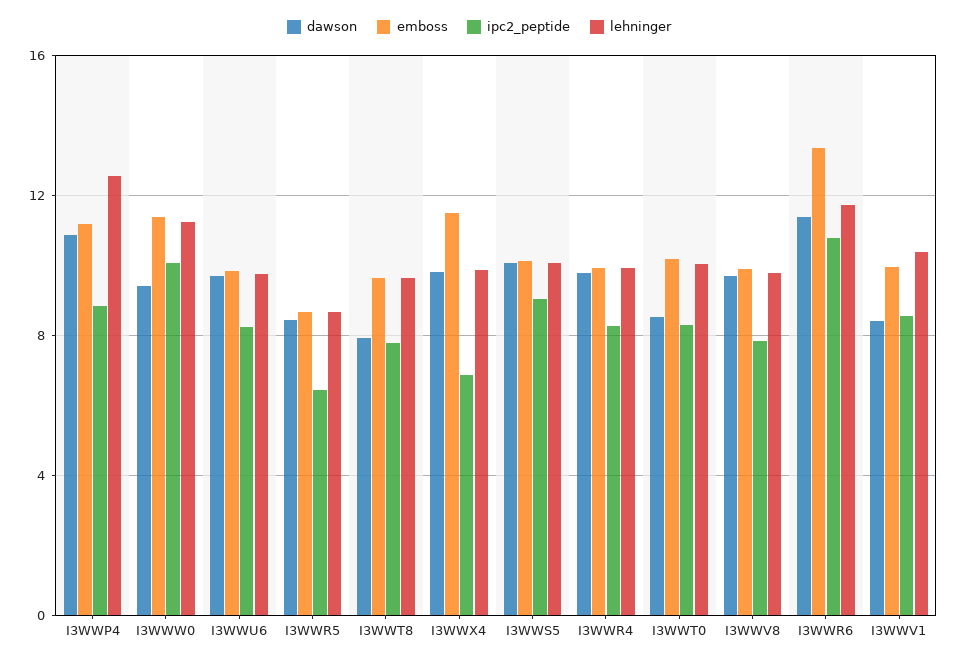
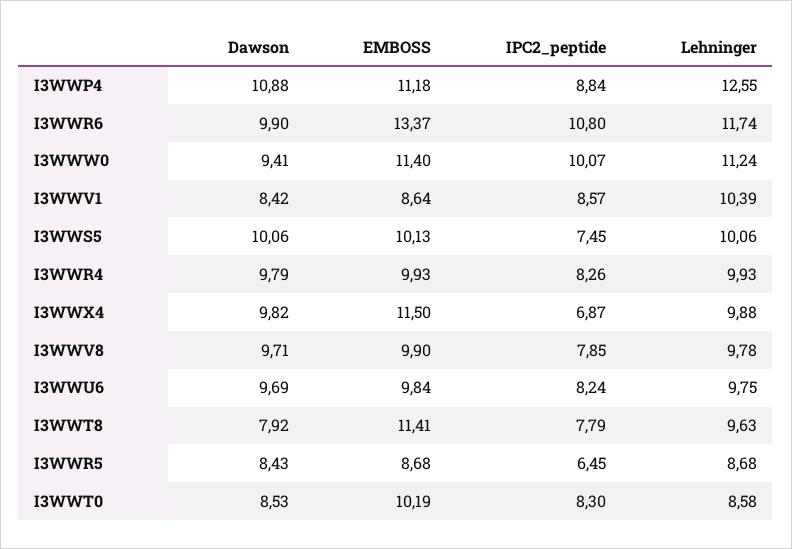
emboss, I3WWT8: 9.5 -> 11.41
ipc2_peptide, I3WWS5: 9 -> 7.45
lehninger, I3WWT0: 10 -> 8.58
dawson, I3WWR6: 11.5 -> 9.9
emboss, I3WWV1: 10 -> 8.64

